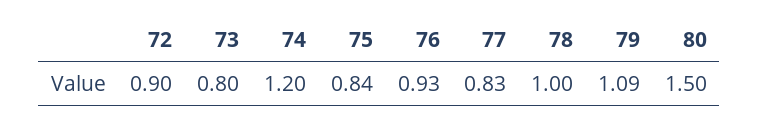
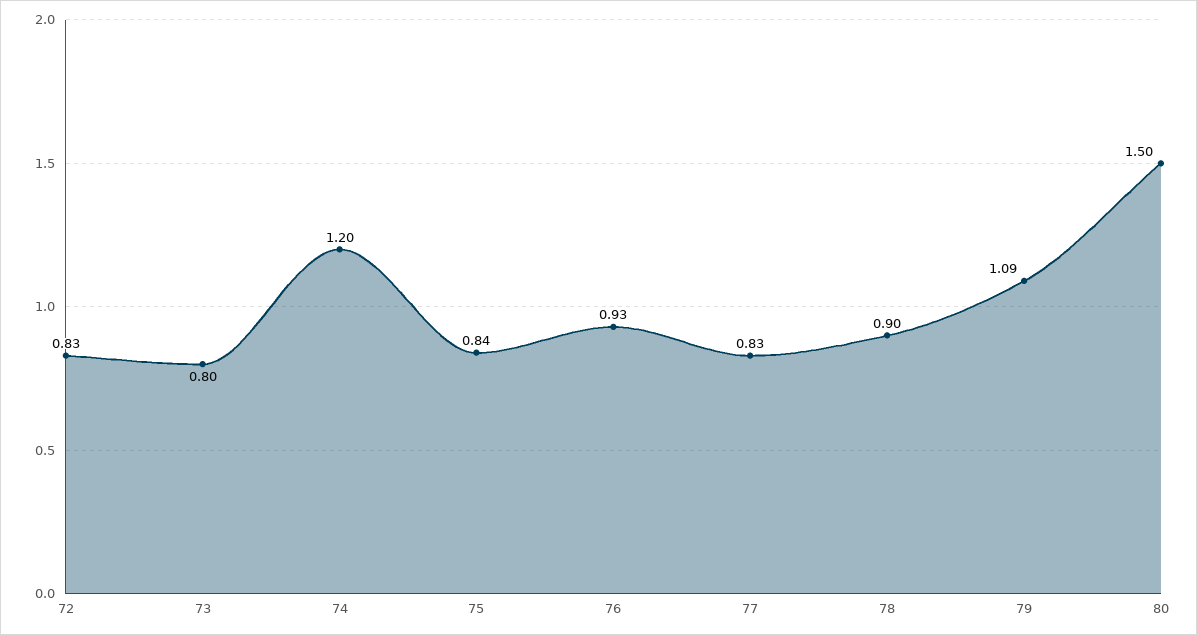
72: 0.9 -> 0.83
78: 1 -> 0.9

